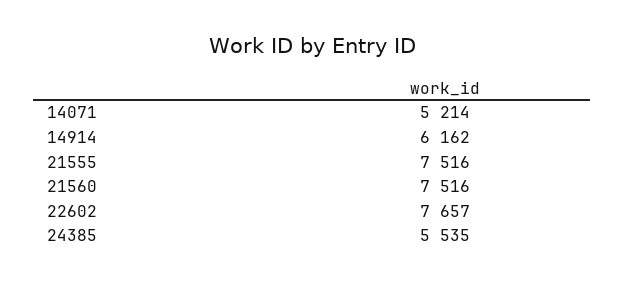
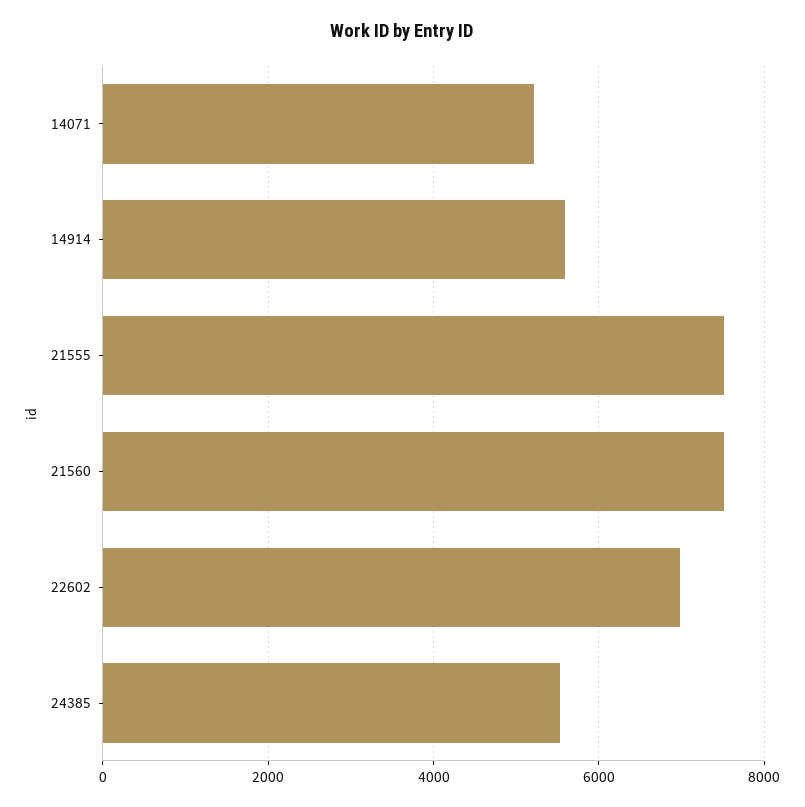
14914: 6162 -> 5600
22602: 7657 -> 7000

